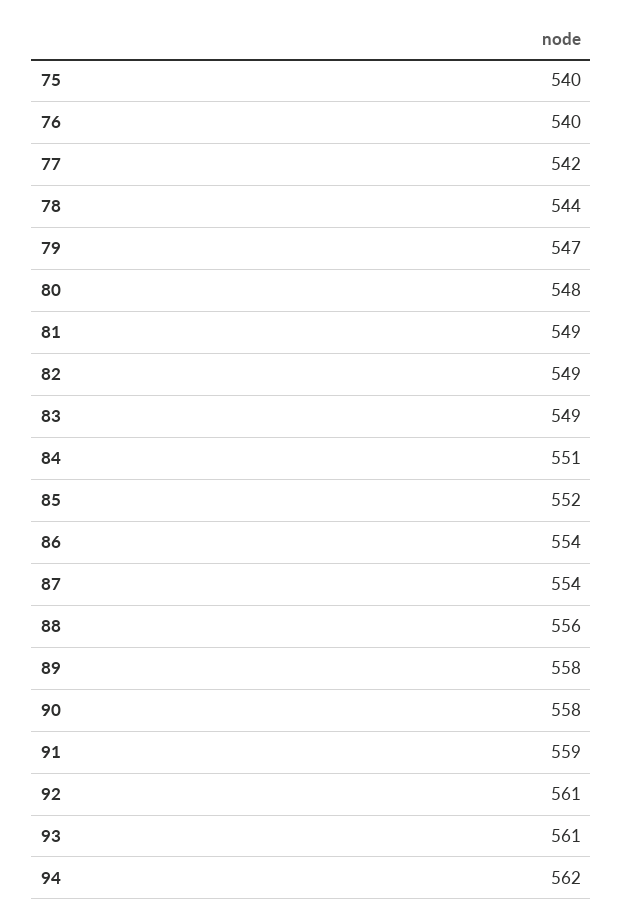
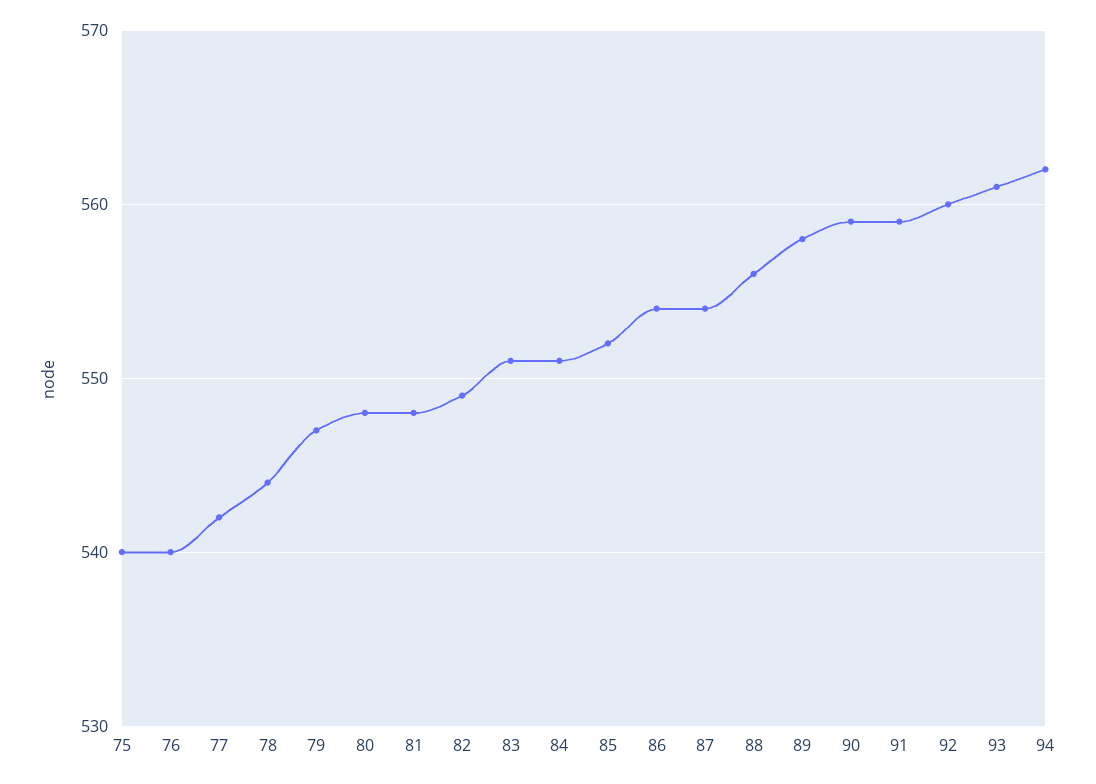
81: 549 -> 548
83: 549 -> 551
90: 558 -> 559
92: 561 -> 560

